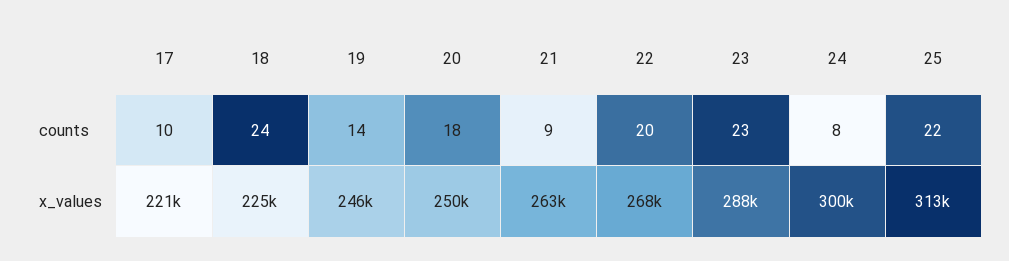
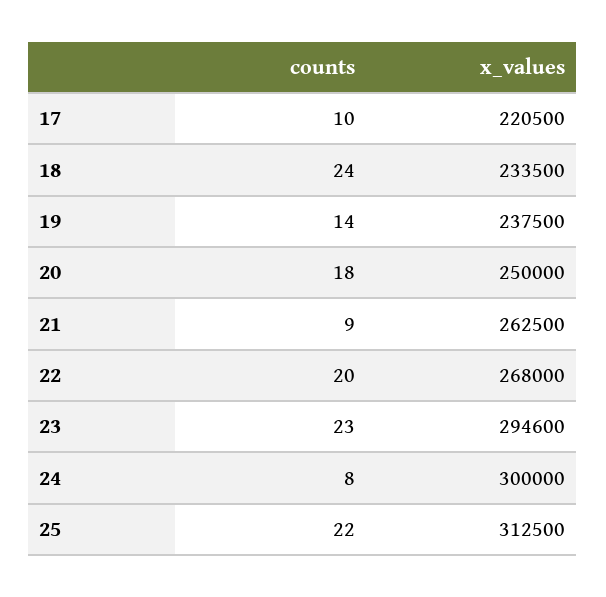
18, x_values: 225000 -> 233500
19, x_values: 246000 -> 237500
23, x_values: 288000 -> 294600

